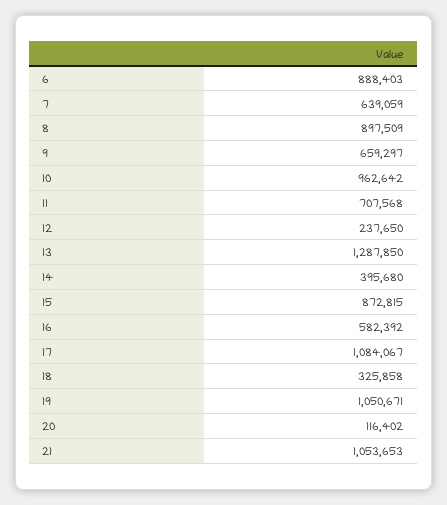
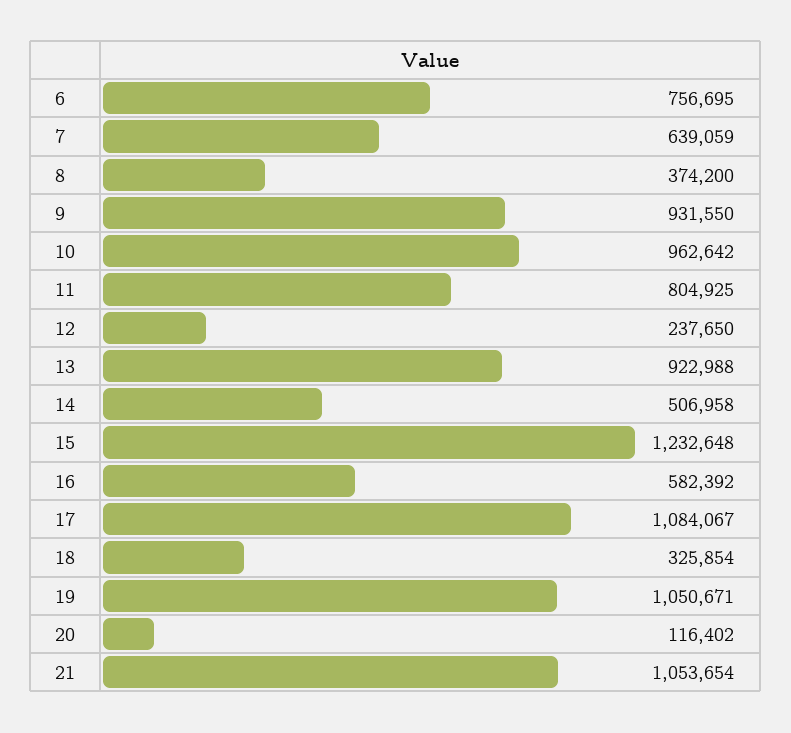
6: 888403 -> 756695
8: 897509 -> 374200
9: 659297 -> 931550
11: 707568 -> 804925
13: 1287850 -> 922988
14: 395680 -> 506958
15: 872815 -> 1232648
18: 325858 -> 325854
21: 1053653 -> 1053654

